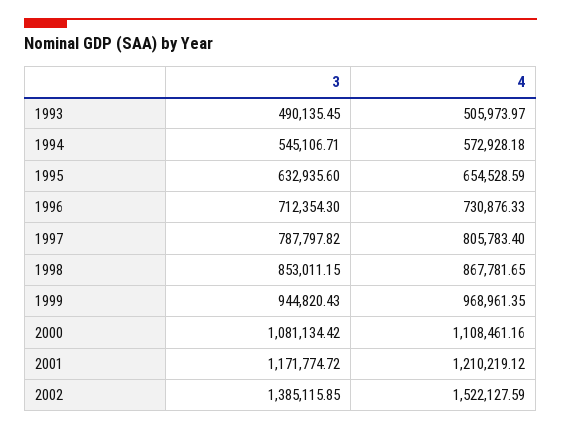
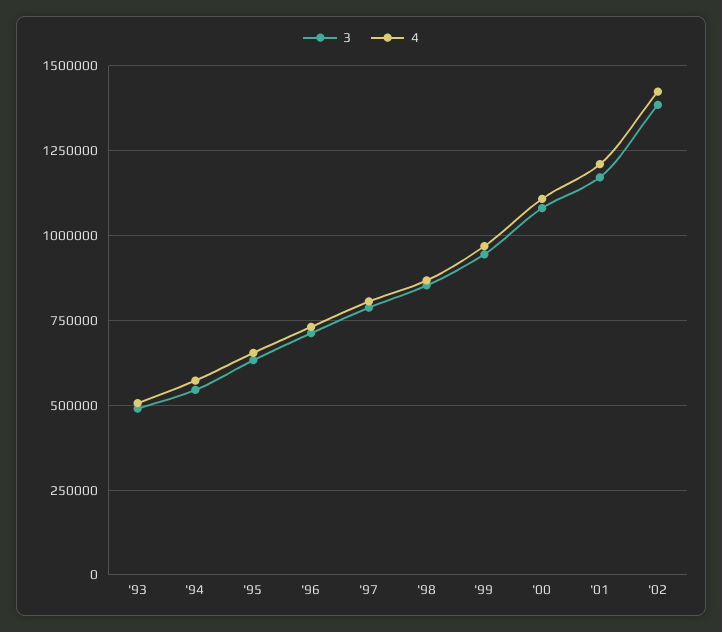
4, 2002: 1522127.59 -> 1425000

